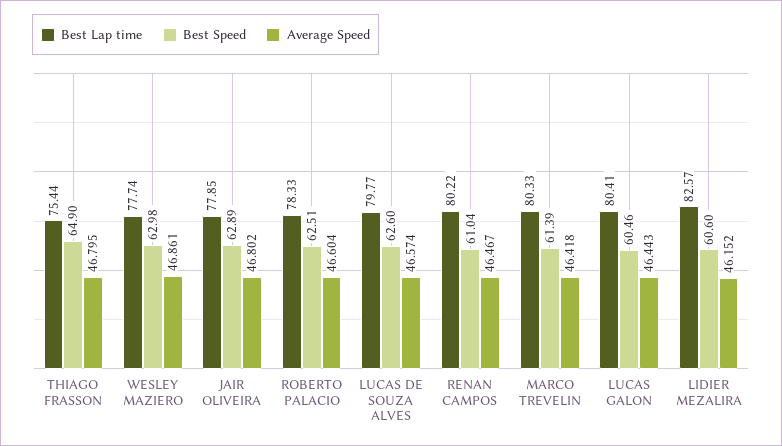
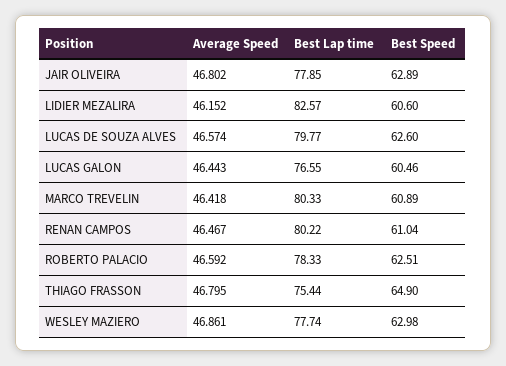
Average Speed, ROBERTO PALACIO: 46.604 -> 46.592
Best Speed, MARCO TREVELIN: 61.39 -> 60.89
Best Lap time, LUCAS GALON: 80.41 -> 76.55

